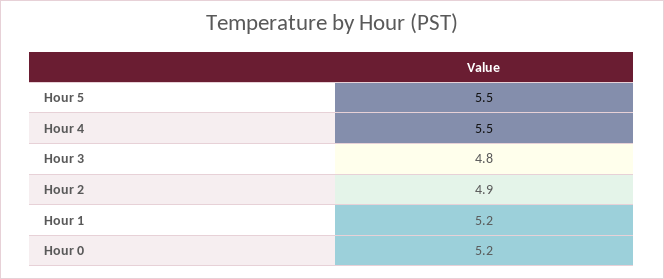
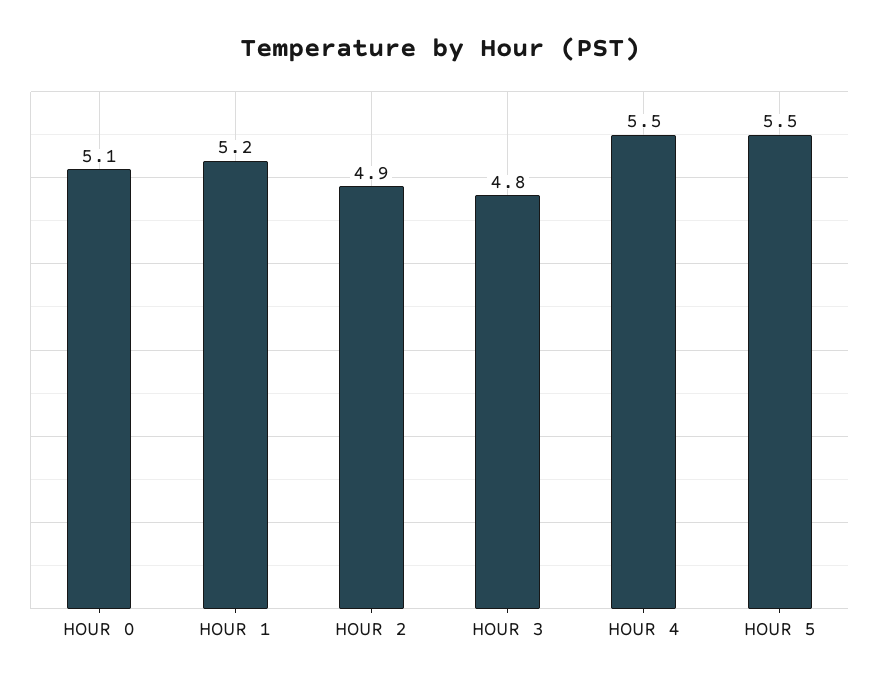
Hour 0: 5.2 -> 5.1

